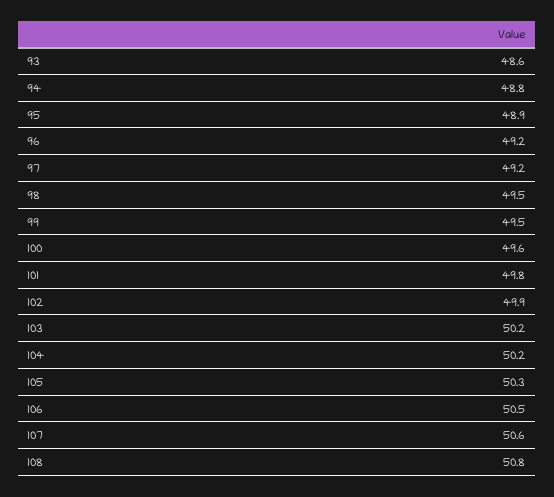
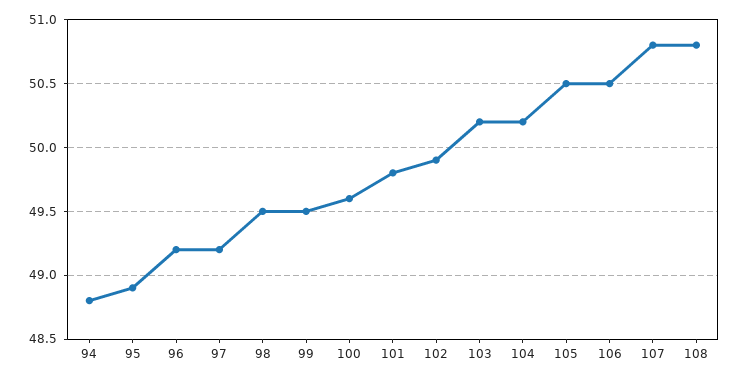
93: 48.6 -> none
105: 50.3 -> 50.5
107: 50.6 -> 50.8

